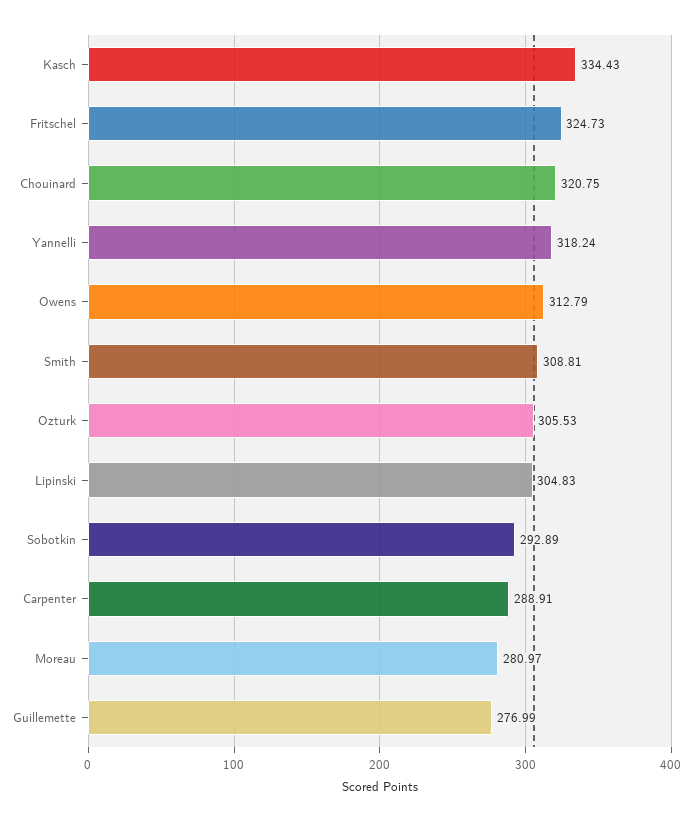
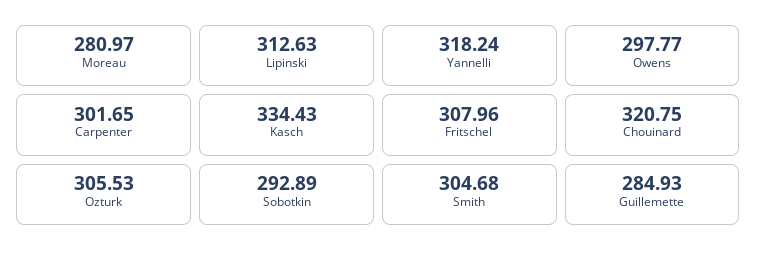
Fritschel: 324.73 -> 307.96
Owens: 312.79 -> 297.77
Smith: 308.81 -> 304.68
Lipinski: 304.83 -> 312.63
Carpenter: 288.91 -> 301.65
Guillemette: 276.99 -> 284.93

